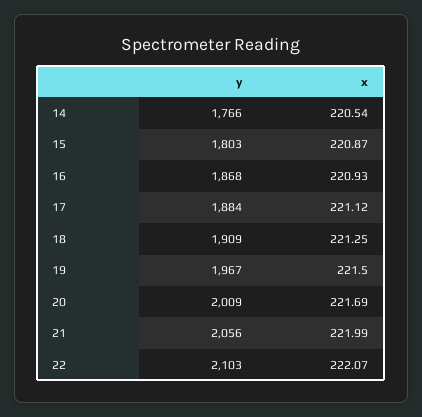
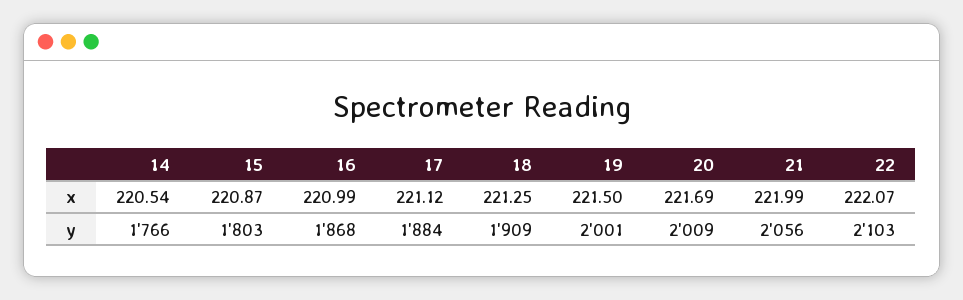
x, 16: 220.93 -> 220.99
y, 19: 1967 -> 2001

